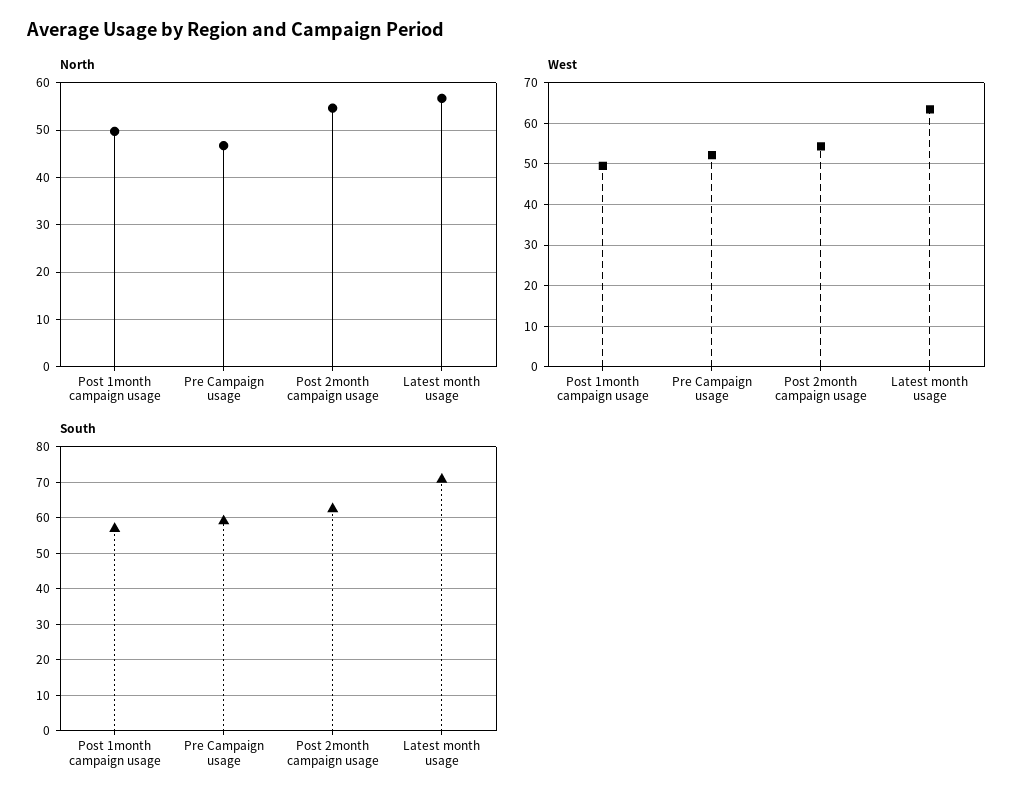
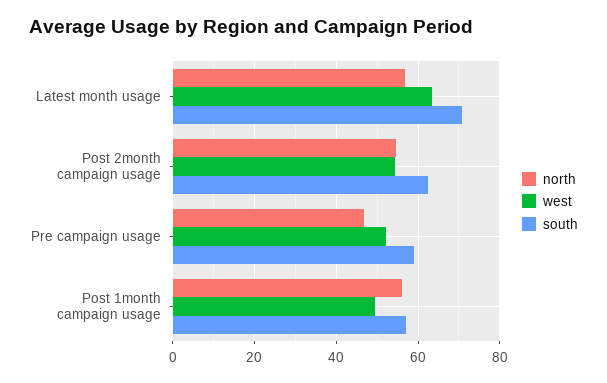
North, Post 1month campaign usage: 50 -> 56

